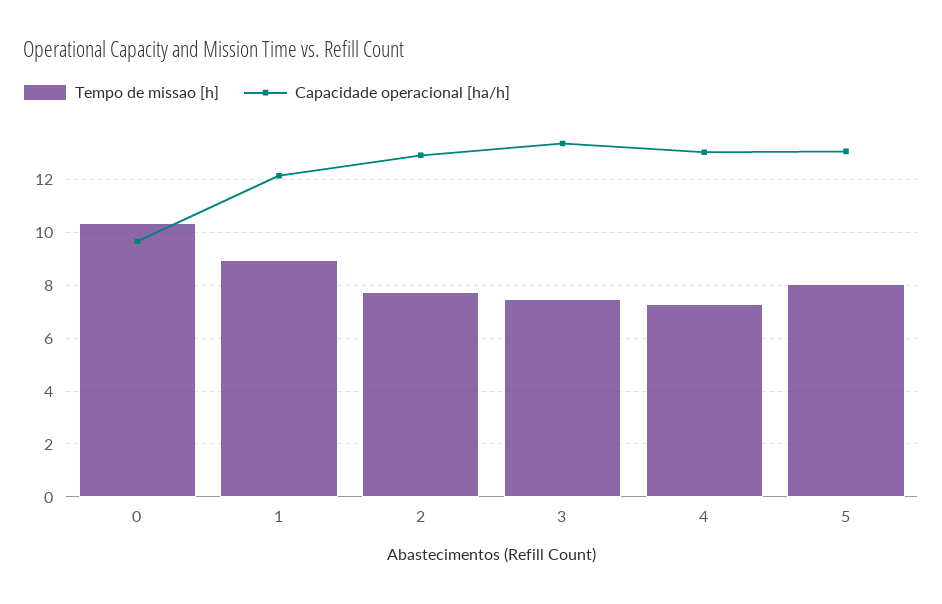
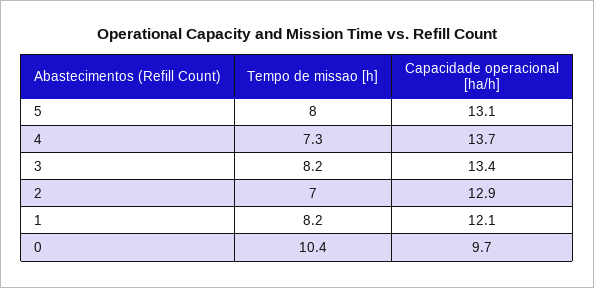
Tempo de missao [h], 1: 9 -> 8.2
Tempo de missao [h], 2: 7.75 -> 7
Tempo de missao [h], 3: 7.5 -> 8.2
Capacidade operacional [ha/h], 4: 13 -> 13.7

